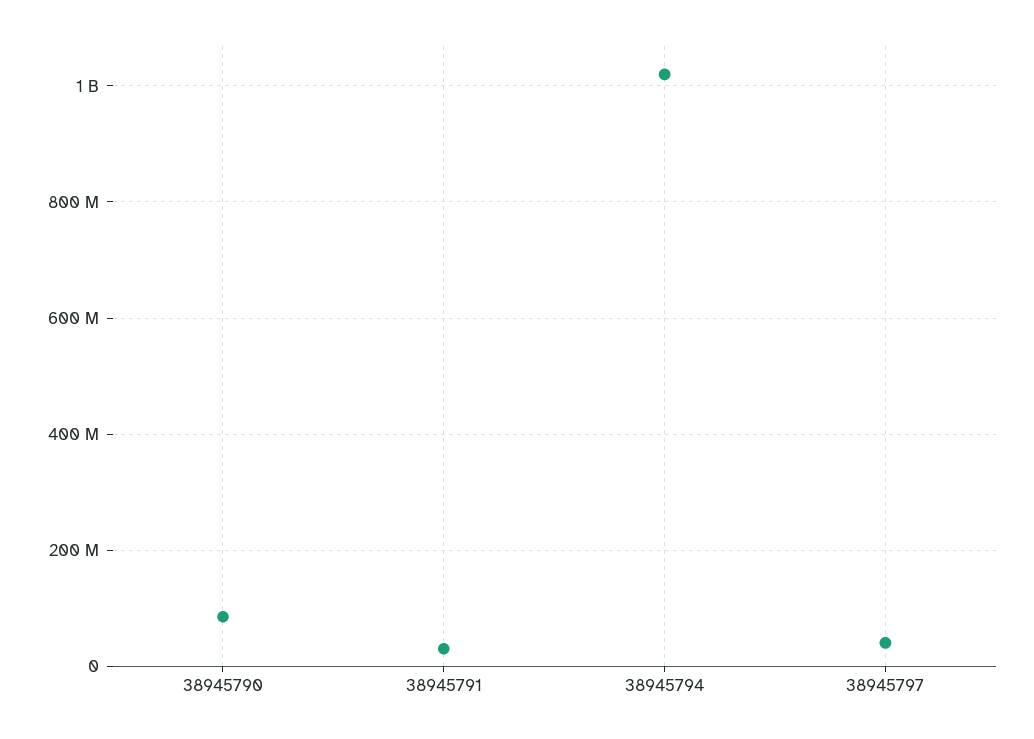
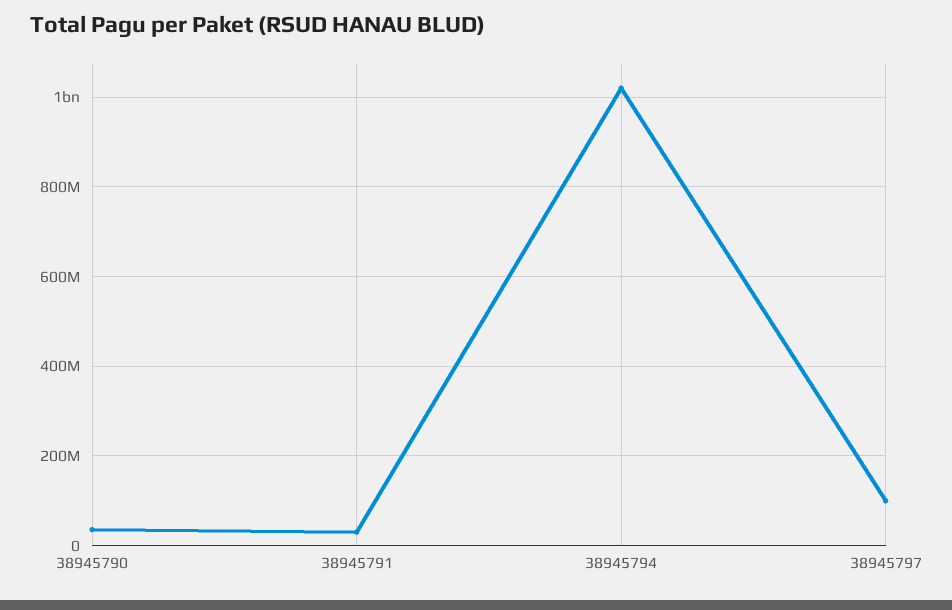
38945790: 80000000 -> 40000000
38945797: 40000000 -> 100000000

